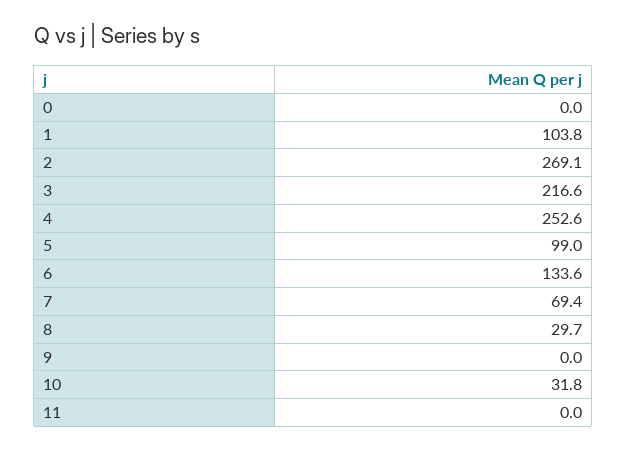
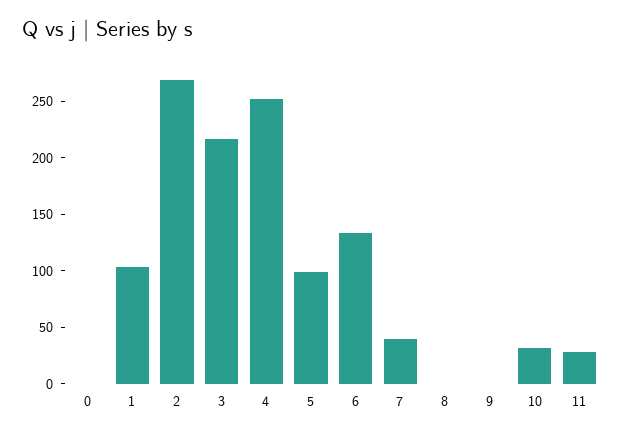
7: 69.4 -> 40
8: 29.7 -> 0
11: 0 -> 30

